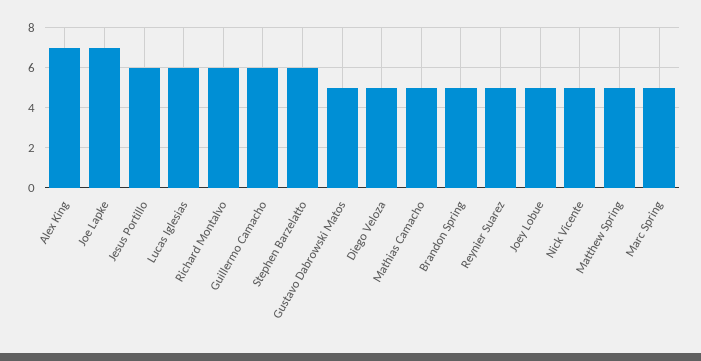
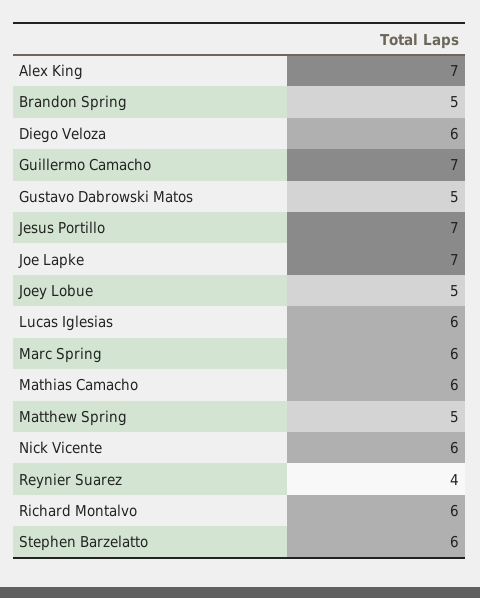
Jesus Portillo: 6 -> 7
Guillermo Camacho: 6 -> 7
Diego Veloza: 5 -> 6
Mathias Camacho: 5 -> 6
Reynier Suarez: 5 -> 4
Nick Vicente: 5 -> 6
Marc Spring: 5 -> 6

